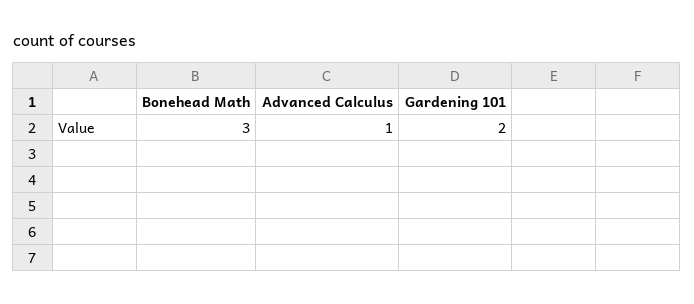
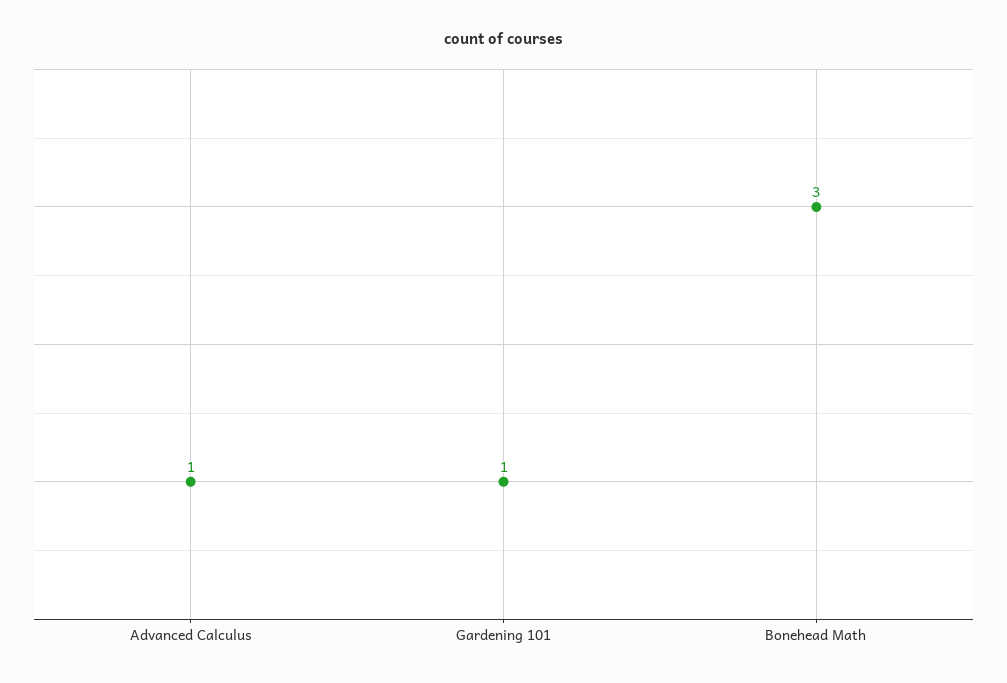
Gardening 101: 2 -> 1

